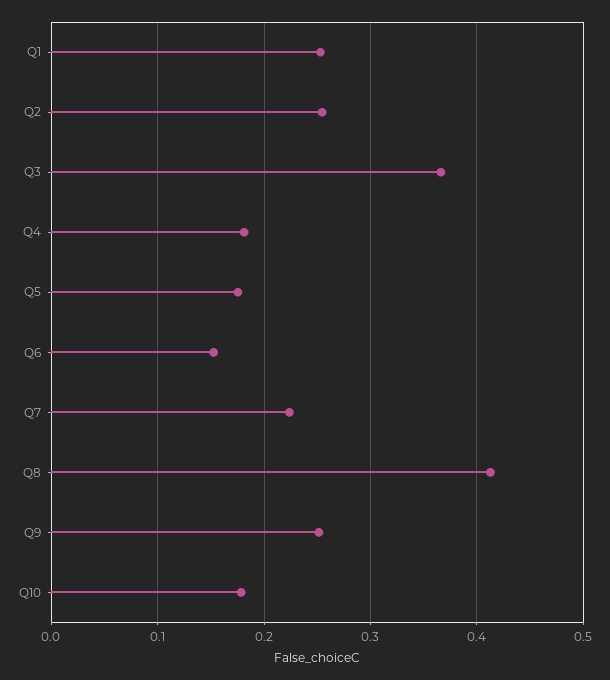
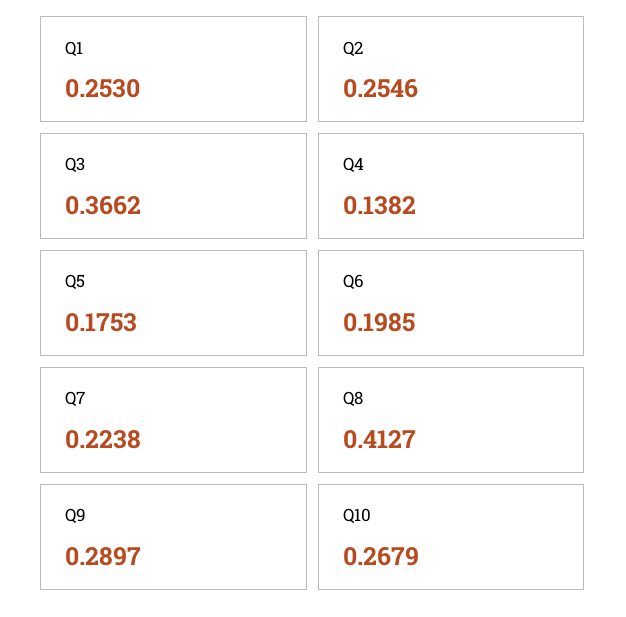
Q4: 0.18 -> 0.1382
Q6: 0.15 -> 0.1985
Q9: 0.25 -> 0.2897
Q10: 0.18 -> 0.2679

